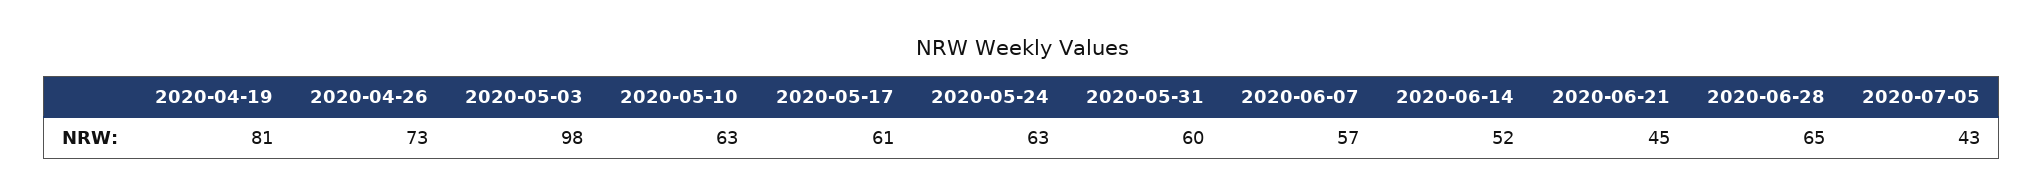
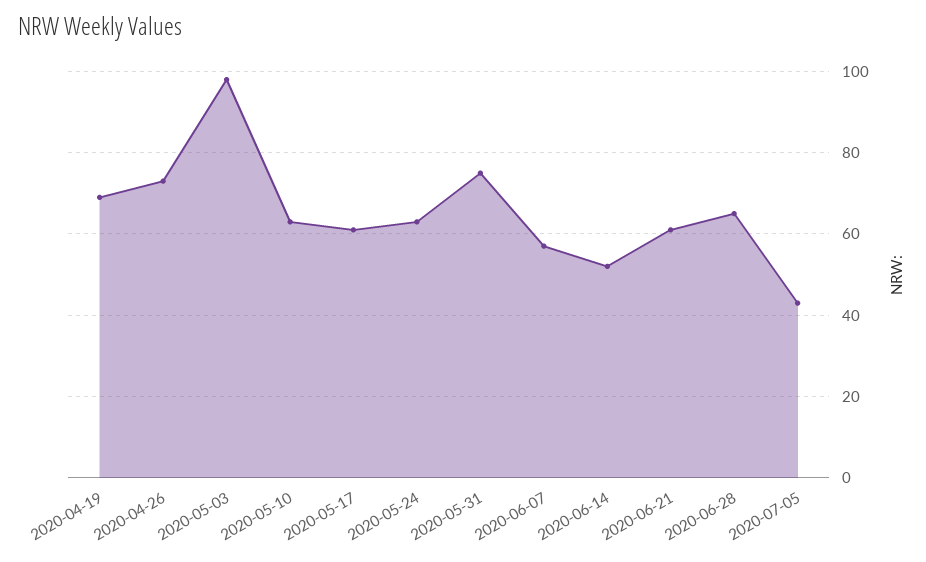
2020-04-19: 81 -> 70
2020-05-31: 60 -> 75
2020-06-21: 45 -> 60

